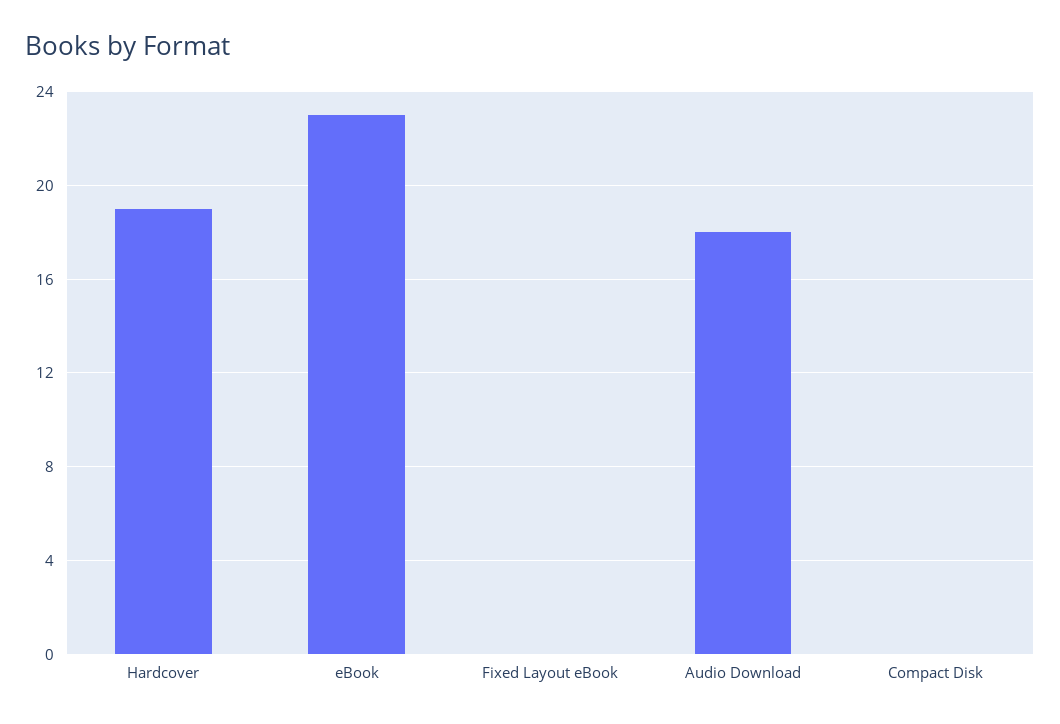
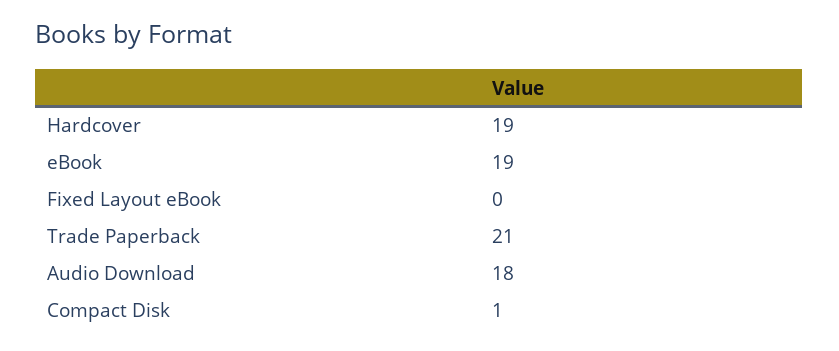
eBook: 23 -> 19
Compact Disk: 0 -> 1
Trade Paperback: none -> 21

